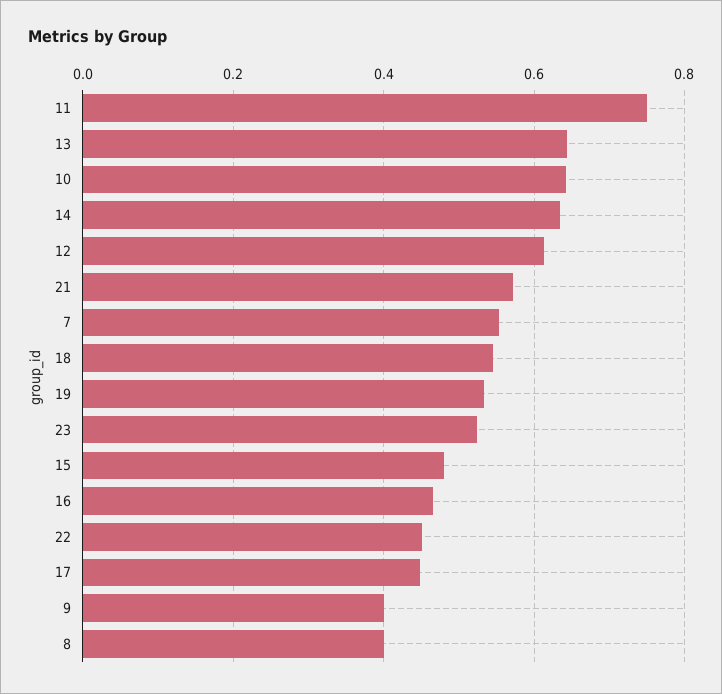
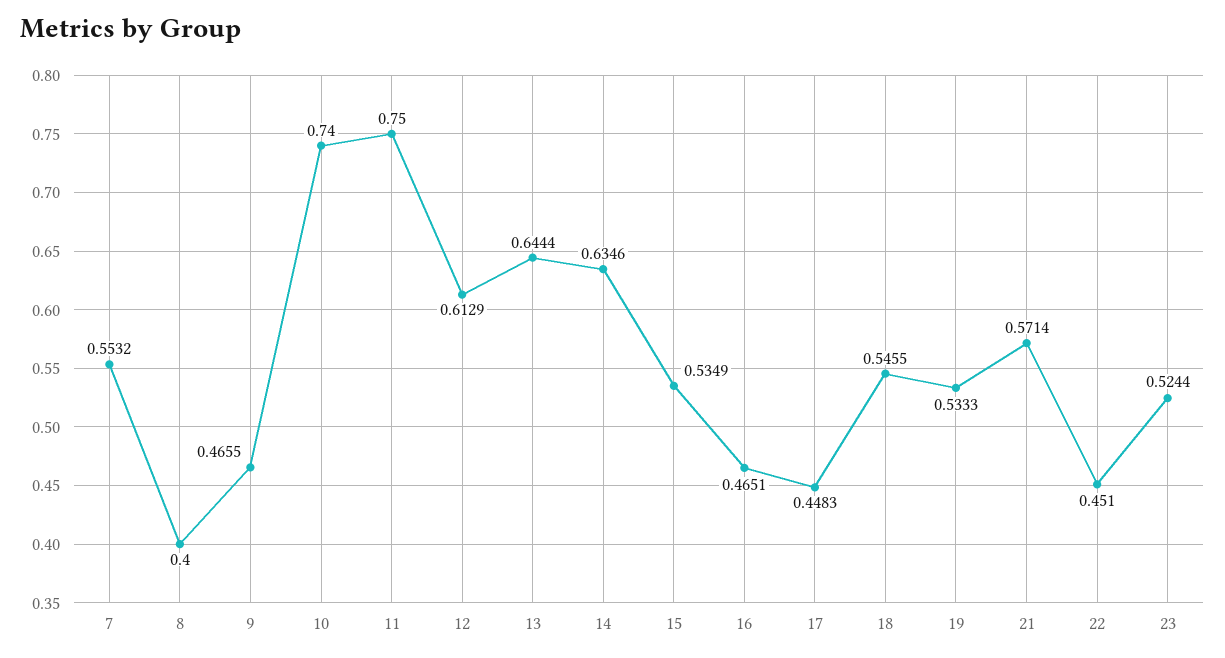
10: 0.64 -> 0.74
15: 0.48 -> 0.5349
9: 0.4 -> 0.4655

